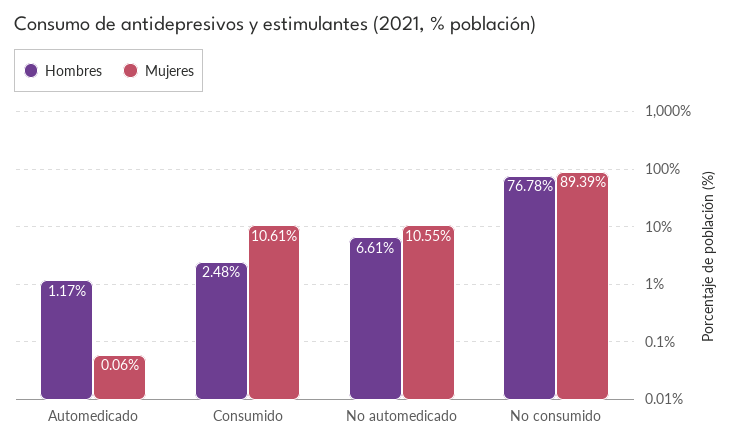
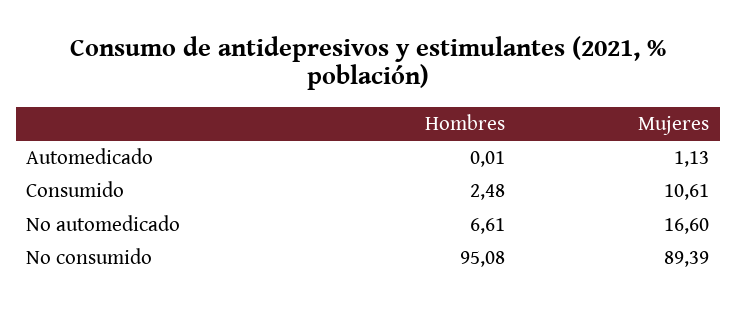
Hombres, Automedicado: 1.17 -> 0.01
Mujeres, Automedicado: 0.06 -> 1.13
Mujeres, No automedicado: 10.55 -> 16.6
Hombres, No consumido: 76.78 -> 95.08

